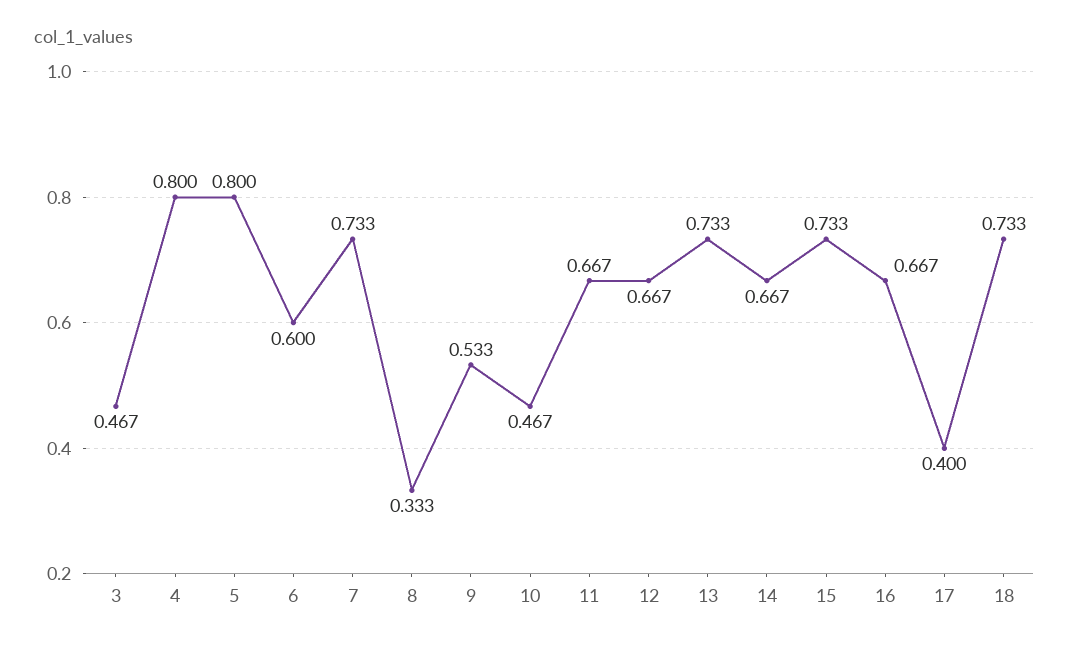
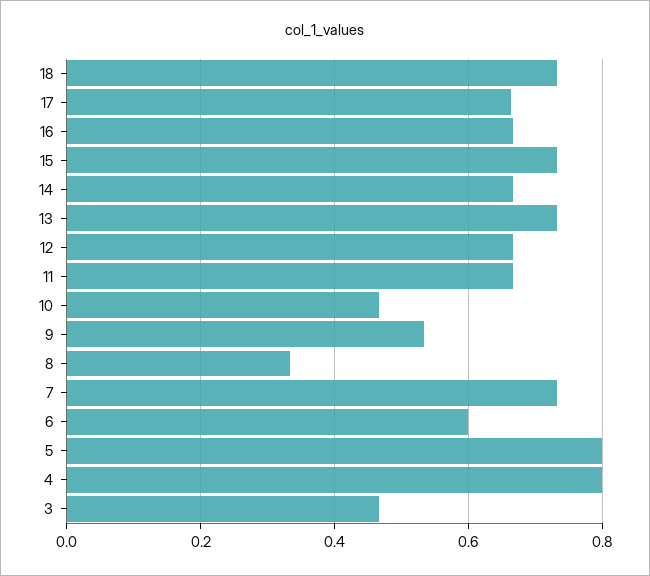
17: 0.4 -> 0.66

